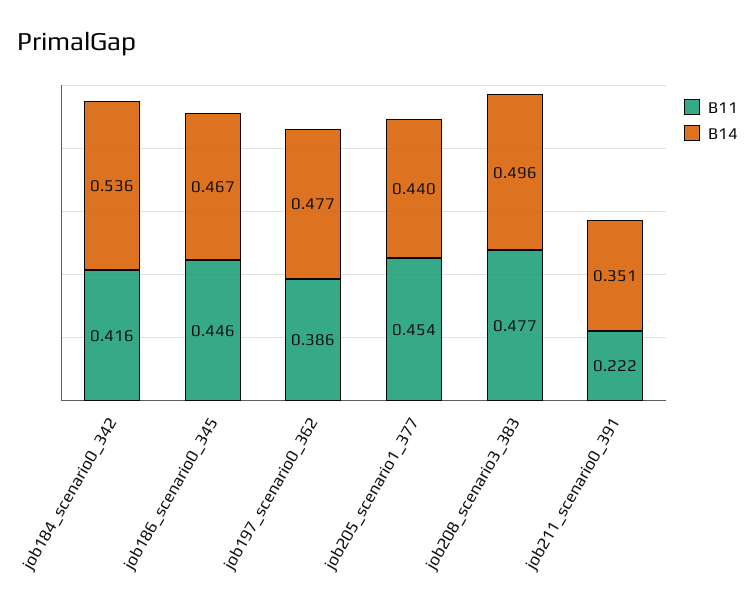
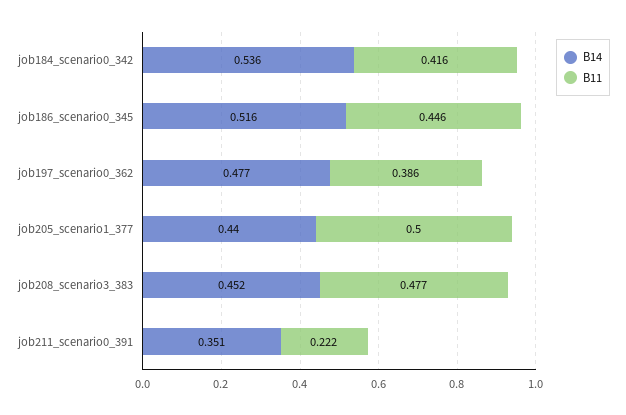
B14, job186_scenario0_345: 0.467 -> 0.516
B11, job205_scenario1_377: 0.454 -> 0.5
B14, job208_scenario3_383: 0.496 -> 0.452

